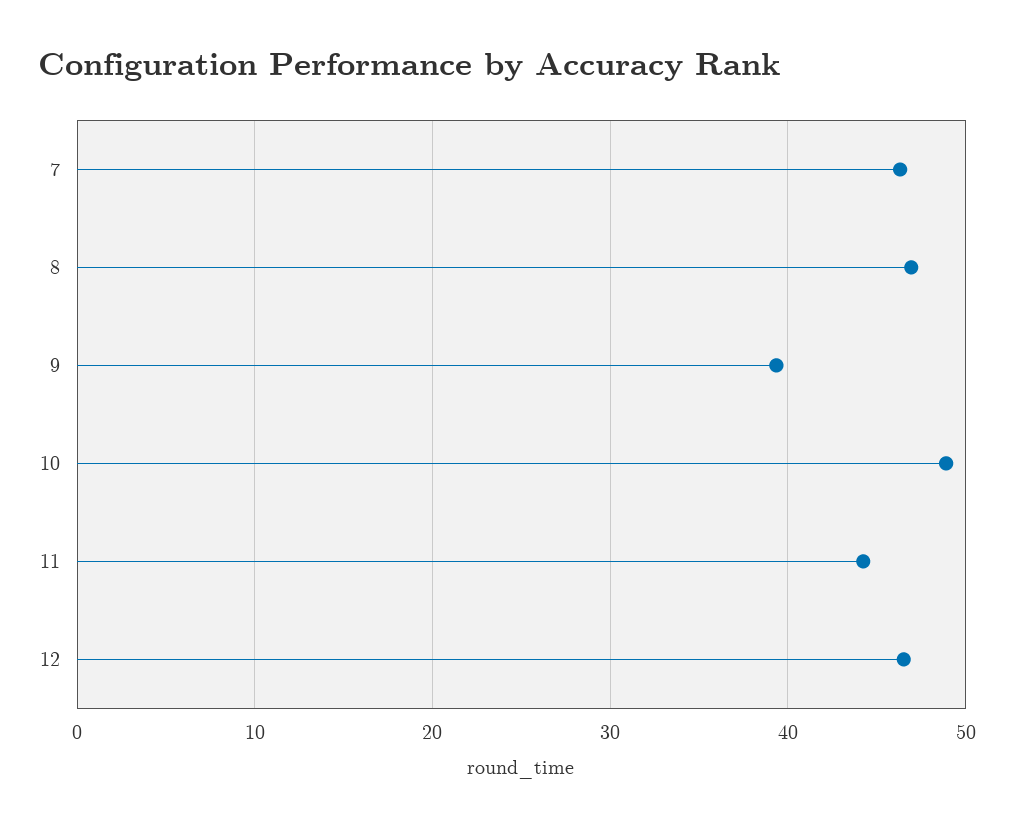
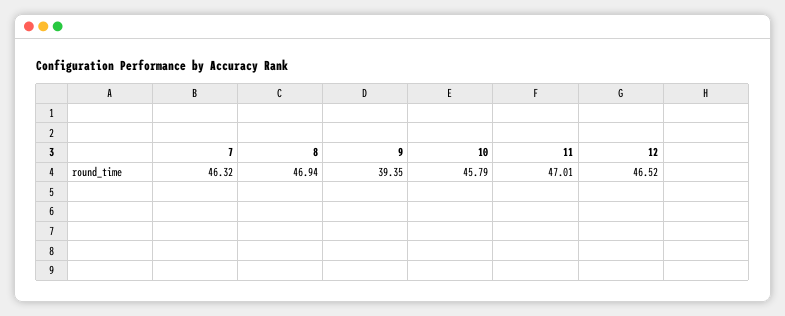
10: 49 -> 45.79
11: 44 -> 47.01

